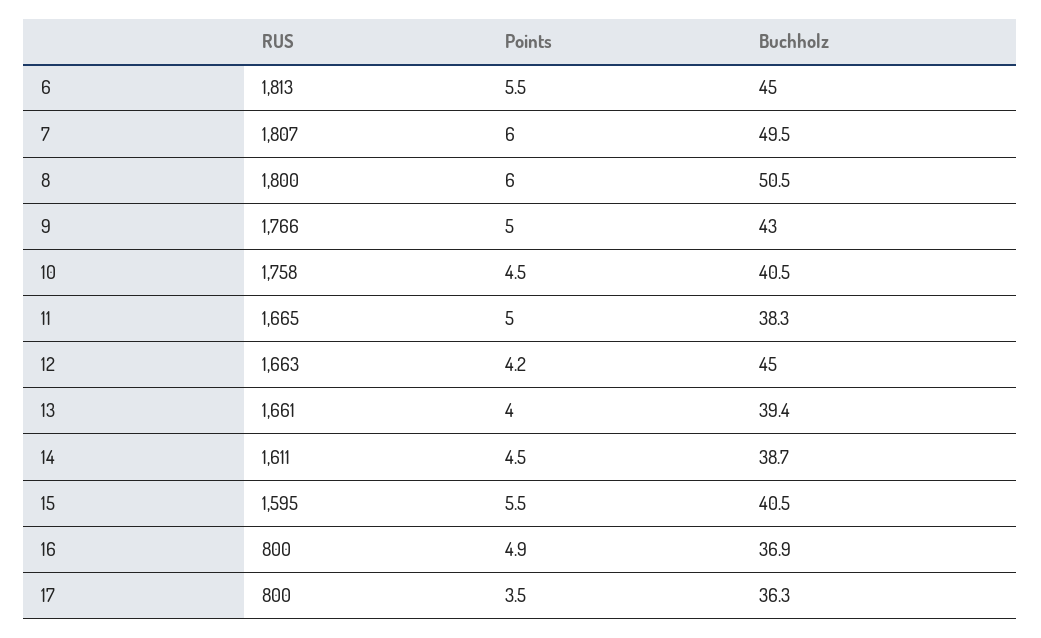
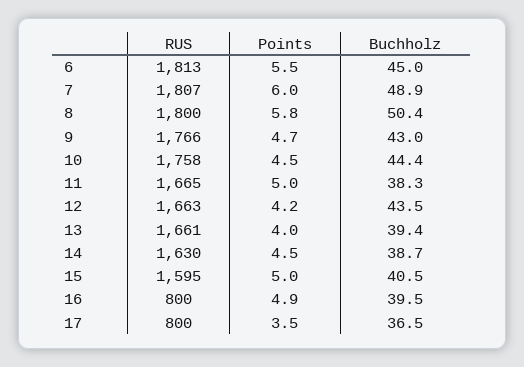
Buchholz, 7: 49.5 -> 48.9
Points, 8: 6 -> 5.8
Buchholz, 8: 50.5 -> 50.4
Points, 9: 5 -> 4.7
Buchholz, 10: 40.5 -> 44.4
Buchholz, 12: 45 -> 43.5
RUS, 14: 1611 -> 1630
Points, 15: 5.5 -> 5
Buchholz, 16: 36.9 -> 39.5
Buchholz, 17: 36.3 -> 36.5

